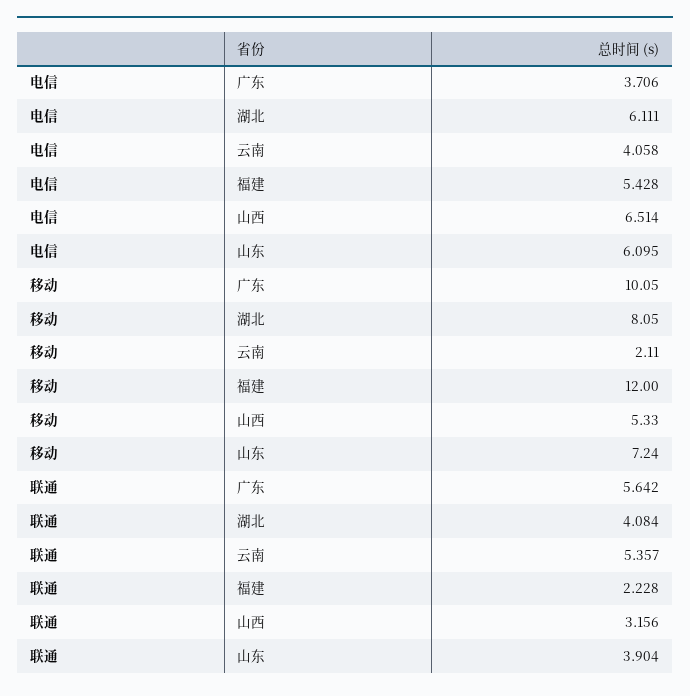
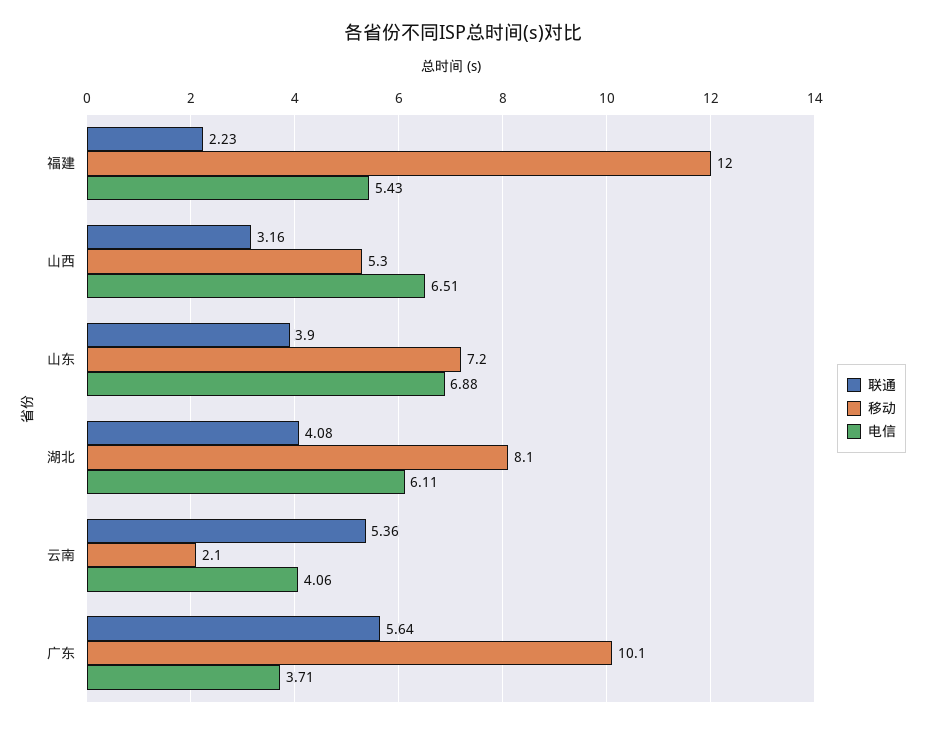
电信, 山东: 6.095 -> 6.88

